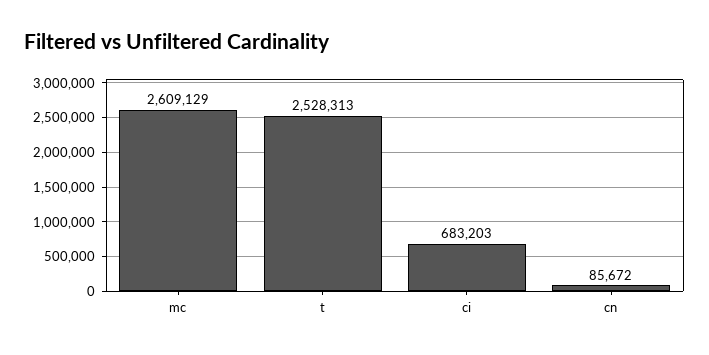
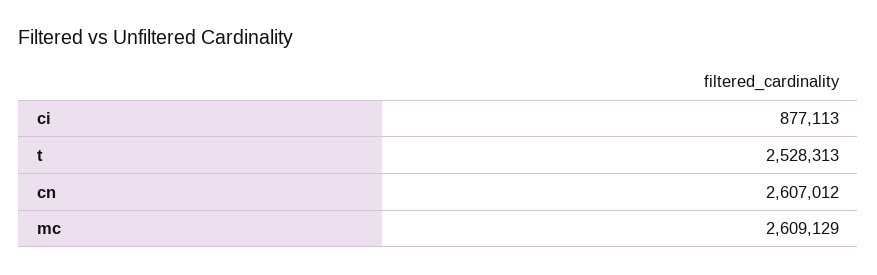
ci: 683203 -> 877113
cn: 85672 -> 2607012

